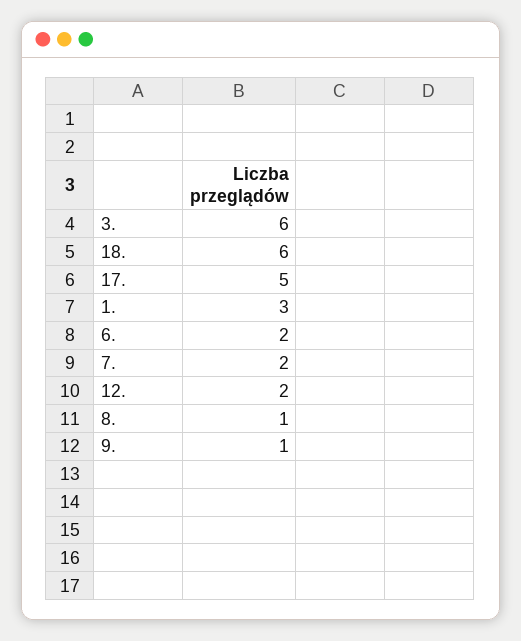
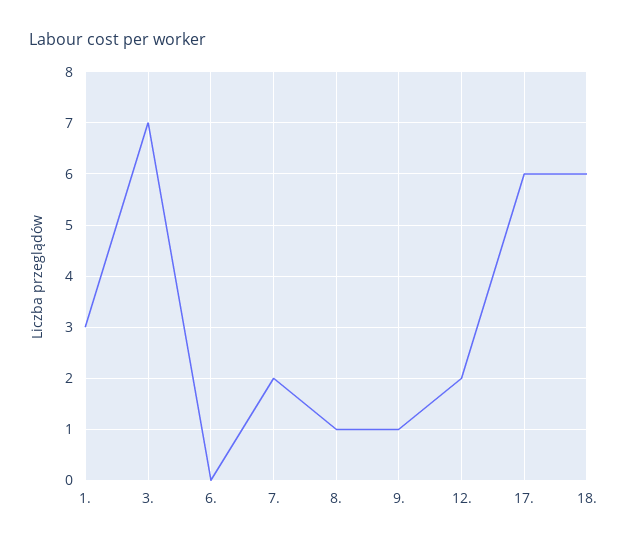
3.: 6 -> 7
17.: 5 -> 6
6.: 2 -> 0

